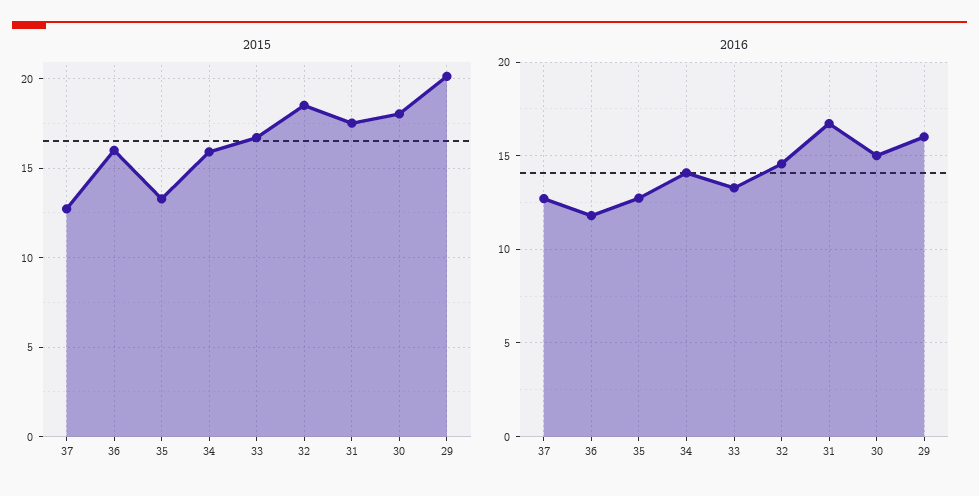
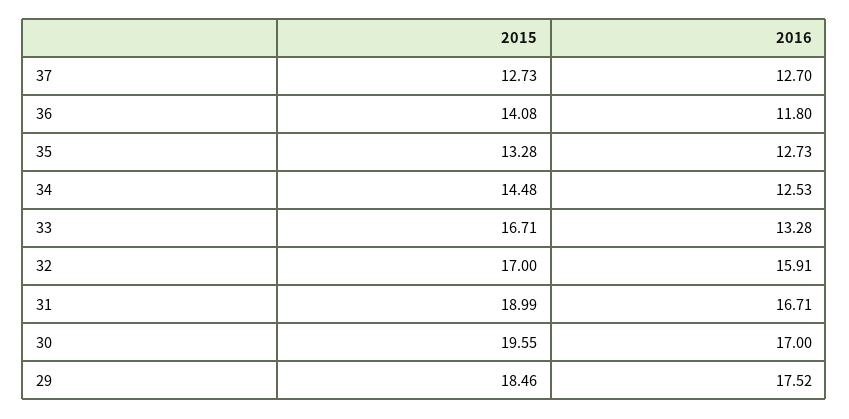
2015, 36: 16 -> 14.08
2015, 34: 16 -> 14.48
2015, 32: 18.5 -> 17
2015, 31: 17.5 -> 18.99
2015, 30: 18 -> 19.55
2015, 29: 20 -> 18.46
2016, 34: 14 -> 12.53
2016, 32: 14.5 -> 15.91
2016, 30: 15 -> 17
2016, 29: 16 -> 17.52

